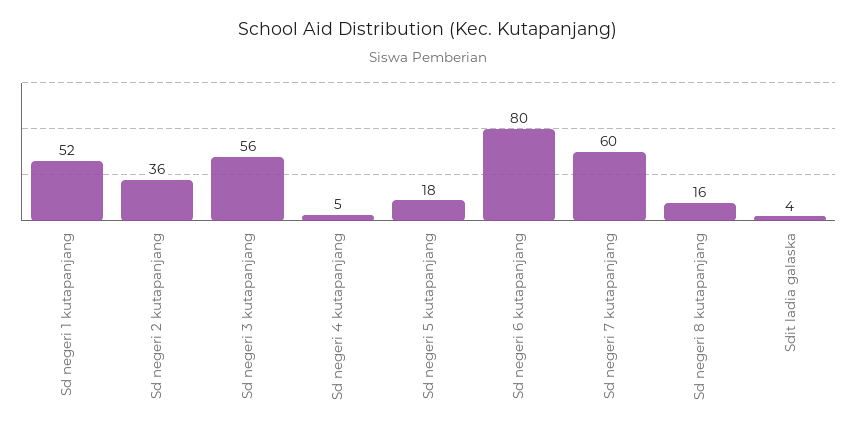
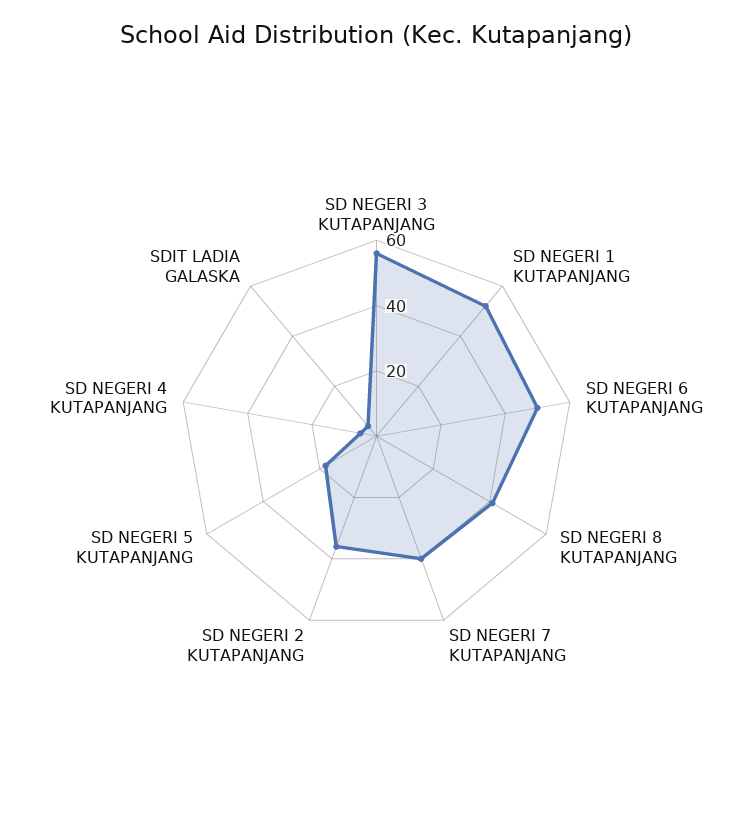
Sd negeri 6 kutapanjang: 80 -> 50
Sd negeri 7 kutapanjang: 60 -> 40
Sd negeri 8 kutapanjang: 16 -> 40

